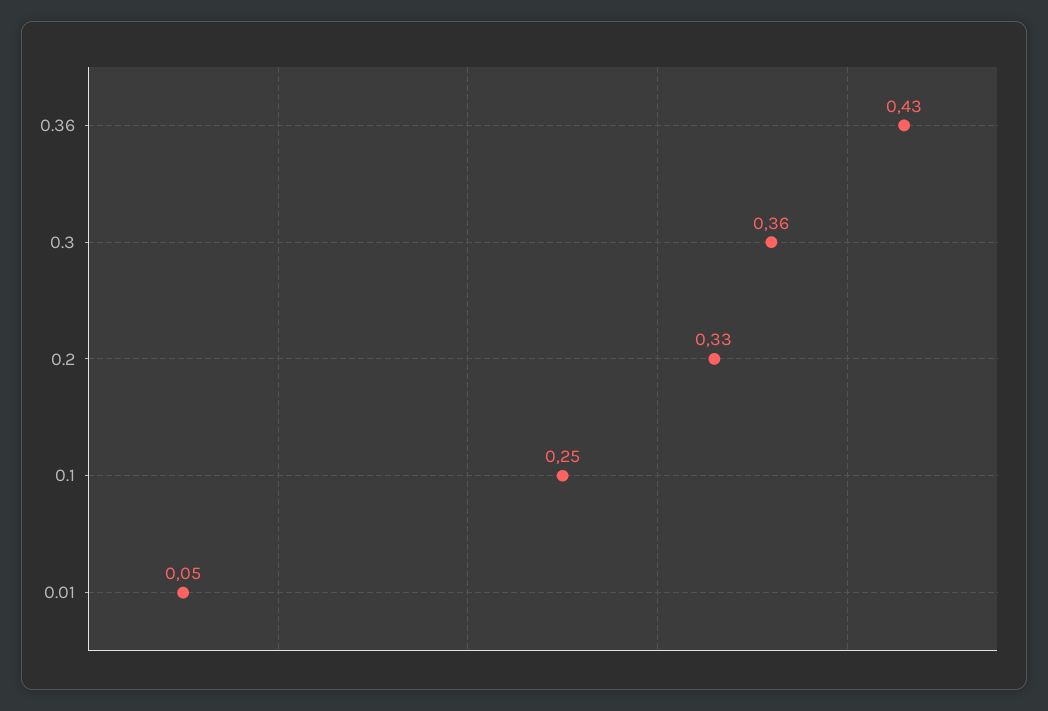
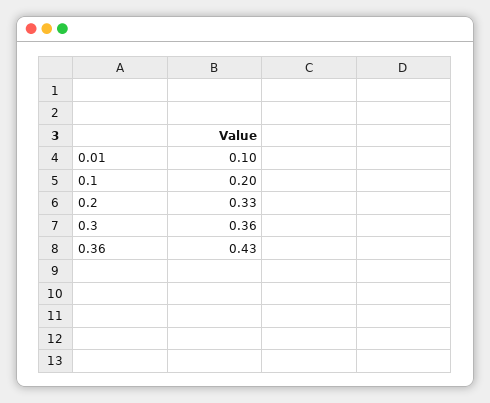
0.1: 0.25 -> 0.2
0.01: 0.05 -> 0.1

